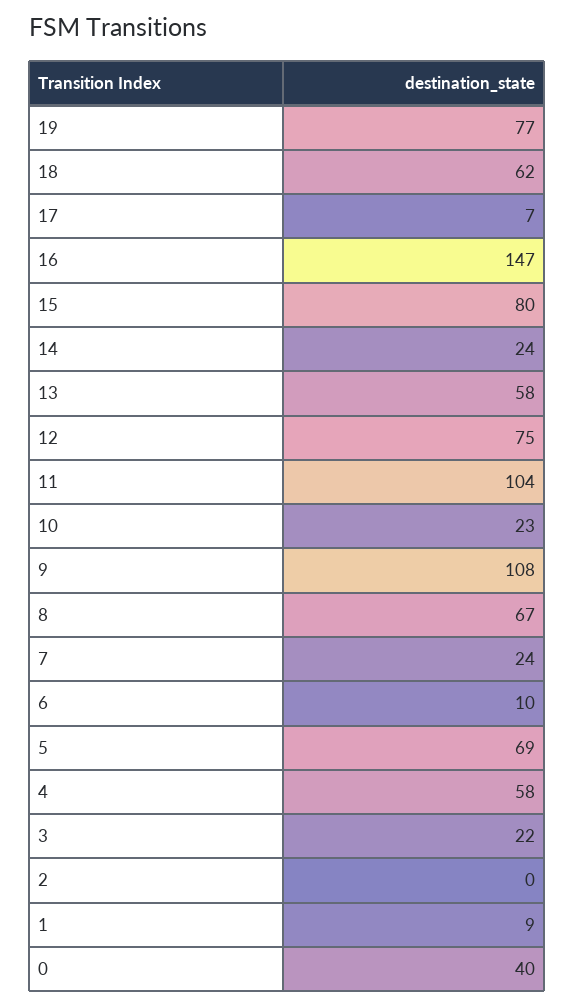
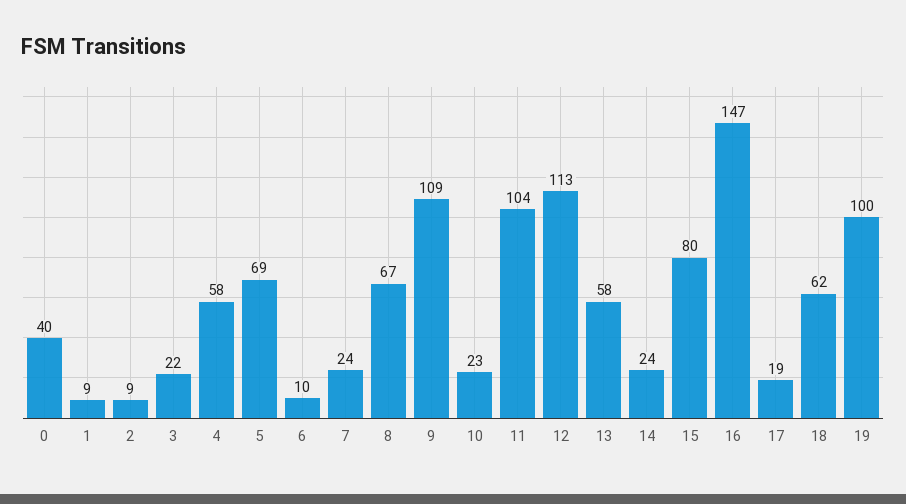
19: 77 -> 100
17: 7 -> 19
12: 75 -> 113
9: 108 -> 109
2: 0 -> 9

